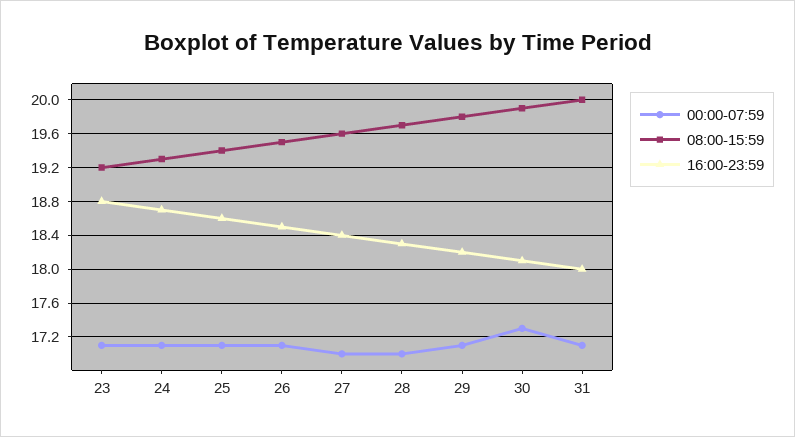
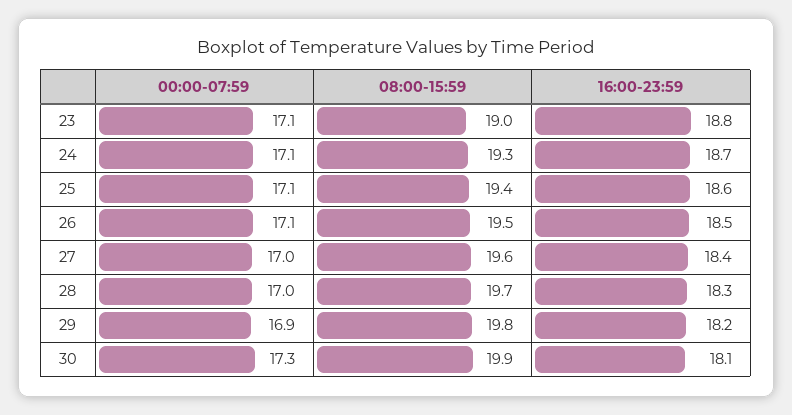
08:00-15:59, 23: 19.2 -> 19
00:00-07:59, 29: 17.1 -> 16.9
00:00-07:59, 31: 17.1 -> none
08:00-15:59, 31: 20 -> none
16:00-23:59, 31: 18 -> none

